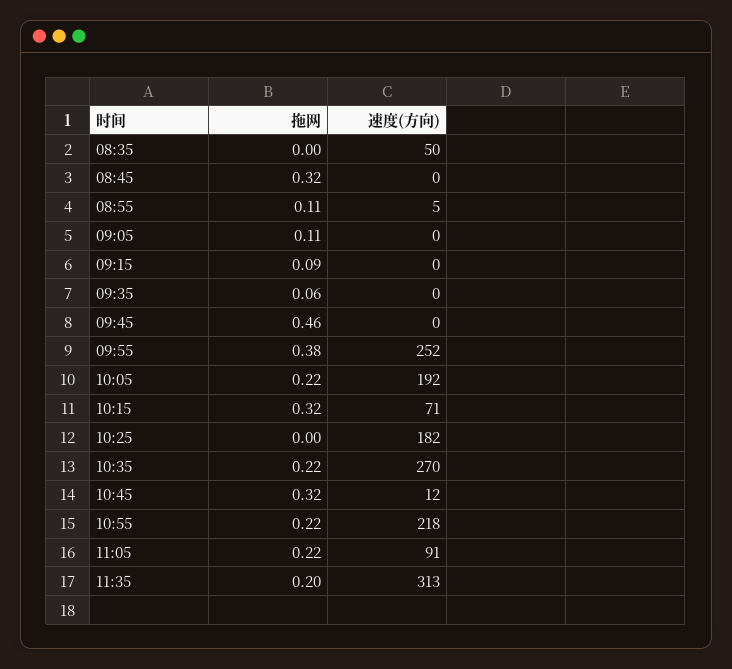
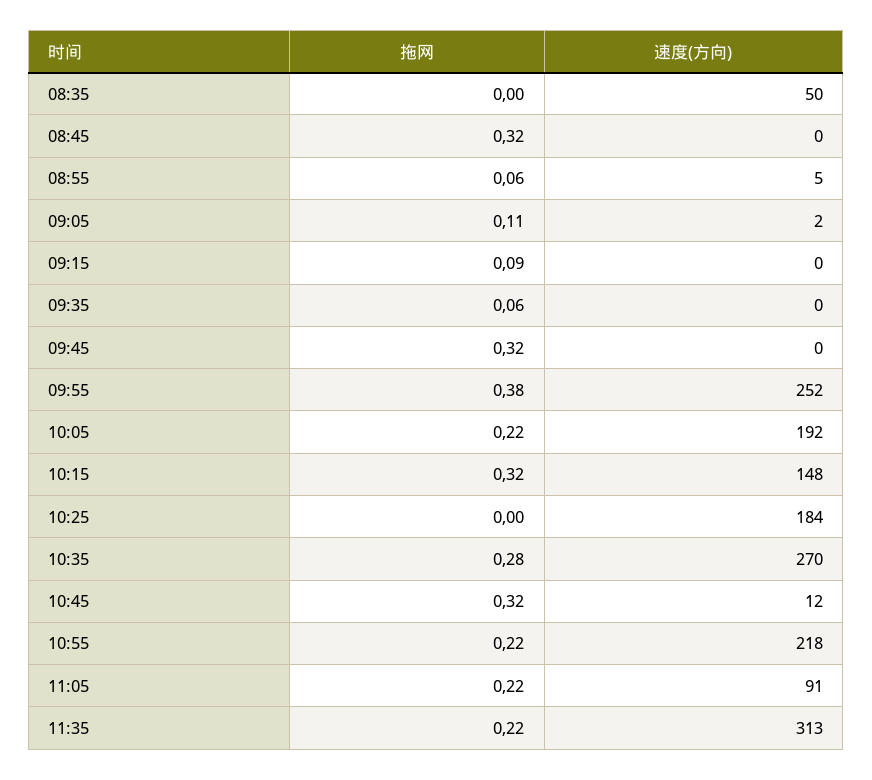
拖网, 08:55: 0.11 -> 0.06
速度(方向), 09:05: 0 -> 2
拖网, 09:45: 0.46 -> 0.32
速度(方向), 10:15: 71 -> 148
速度(方向), 10:25: 182 -> 184
拖网, 10:35: 0.22 -> 0.28
拖网, 11:35: 0.2 -> 0.22

